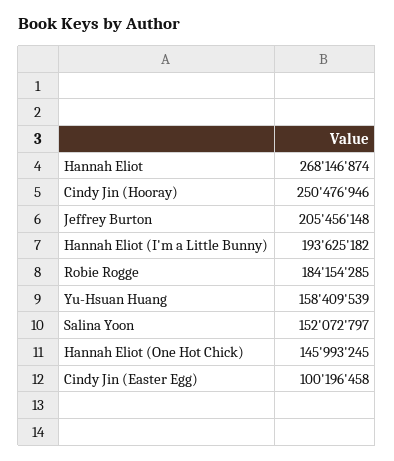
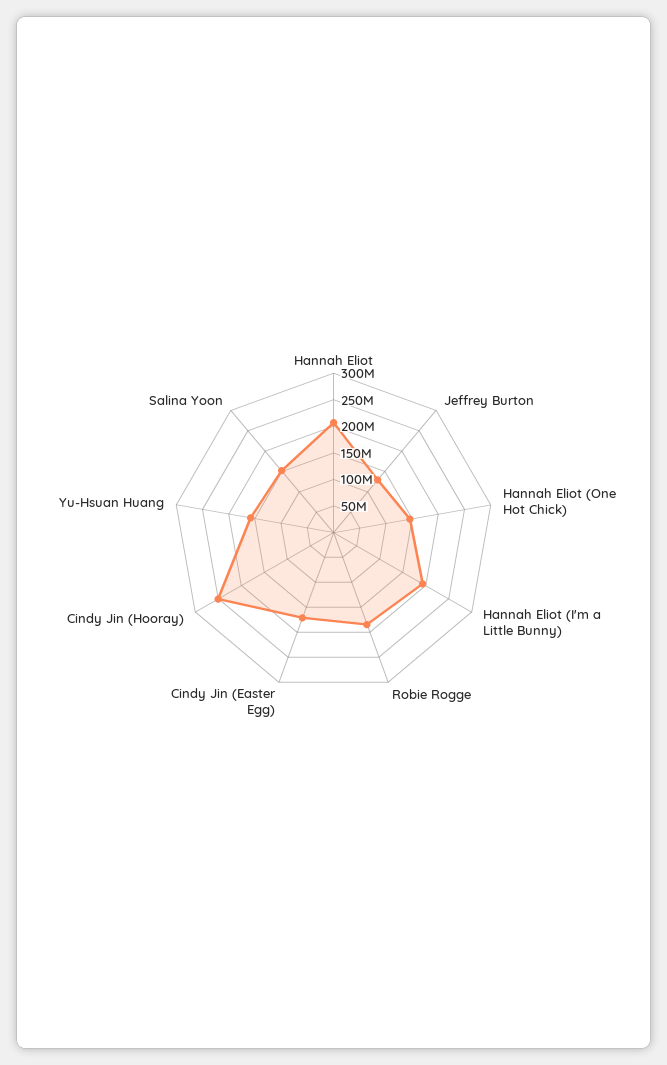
Hannah Eliot: 268146874 -> 200000000
Jeffrey Burton: 205456148 -> 125000000
Cindy Jin (Easter Egg): 100196458 -> 175000000

